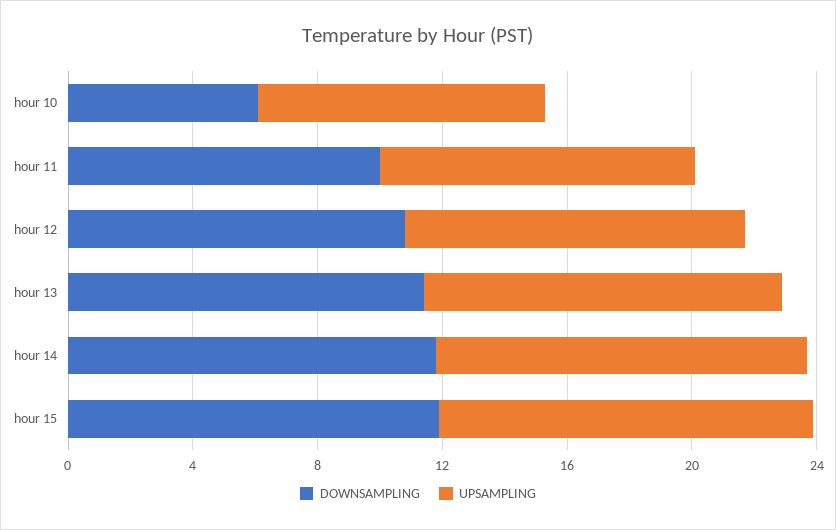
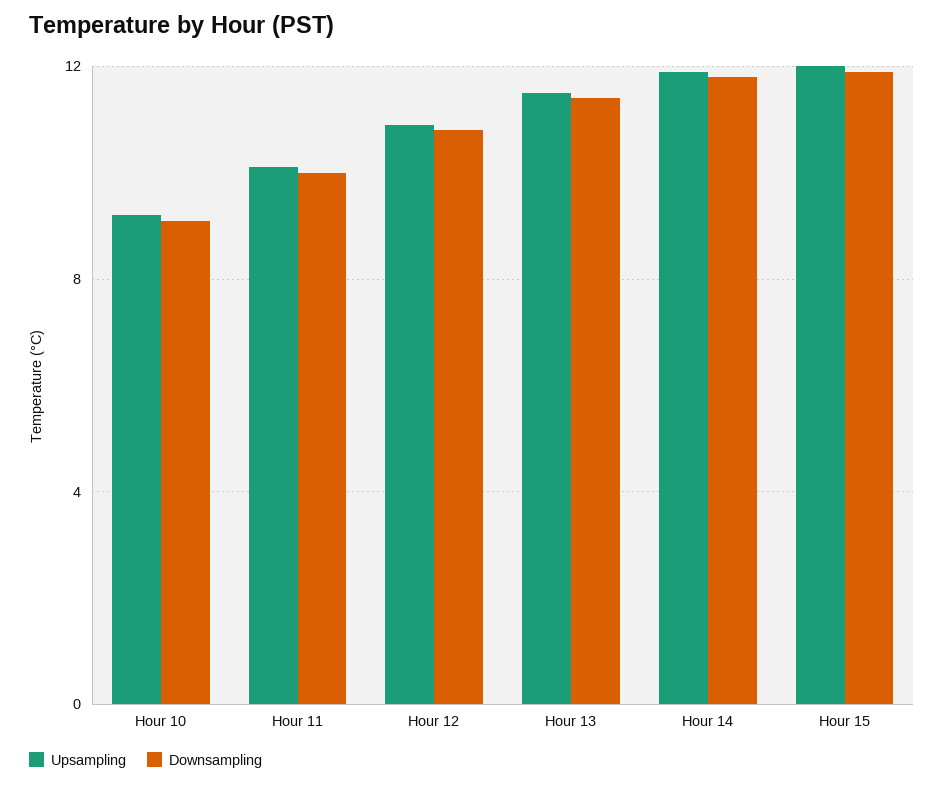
DOWNSAMPLING, hour 10: 6 -> 9

